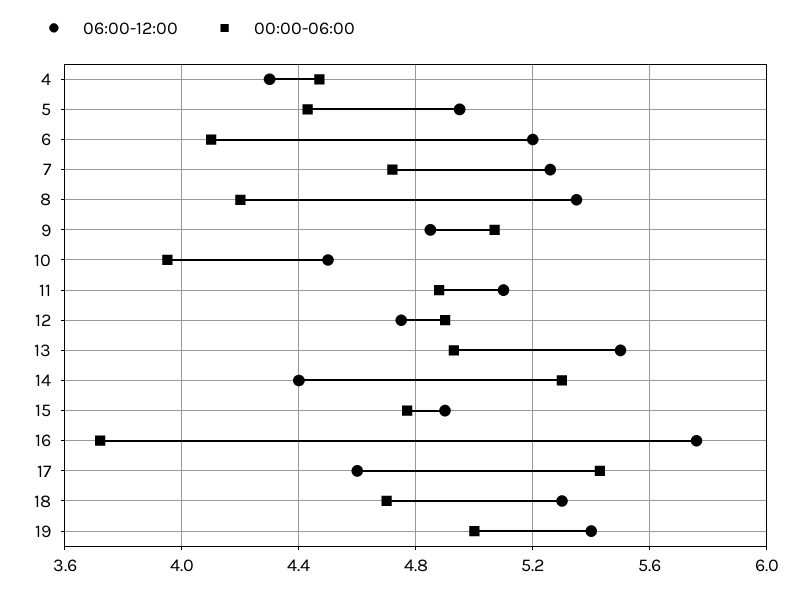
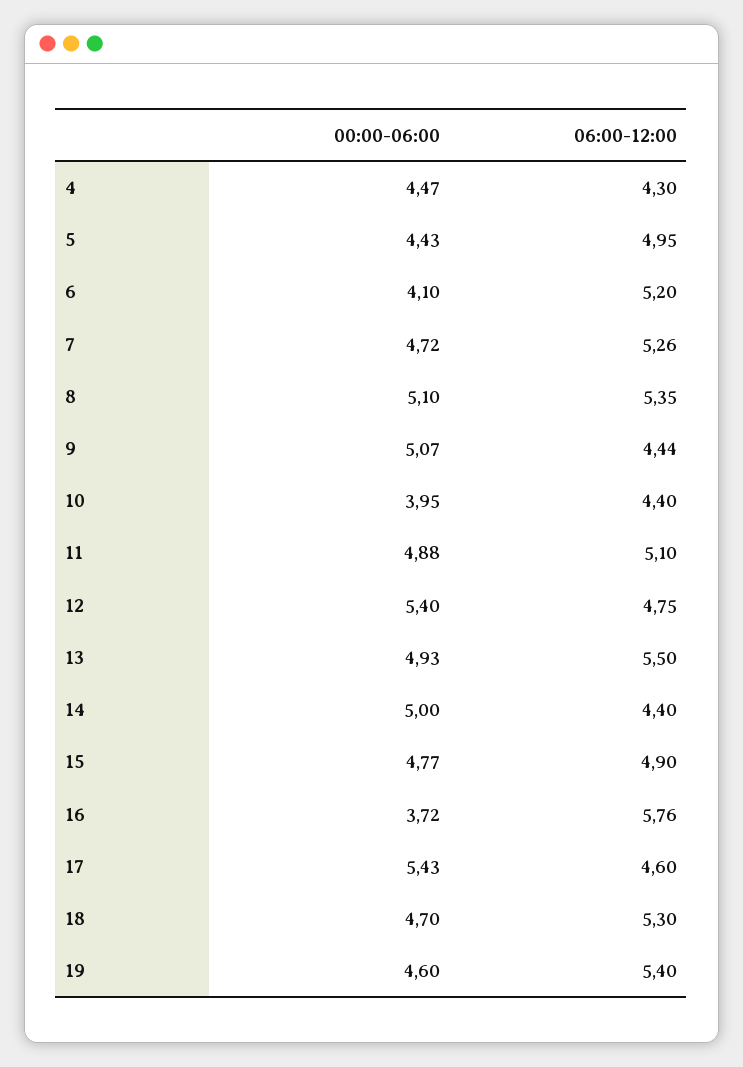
00:00-06:00, 8: 4.2 -> 5.1
06:00-12:00, 9: 4.85 -> 4.44
06:00-12:00, 10: 4.5 -> 4.4
00:00-06:00, 12: 4.9 -> 5.4
00:00-06:00, 14: 5.3 -> 5
00:00-06:00, 19: 5 -> 4.6

